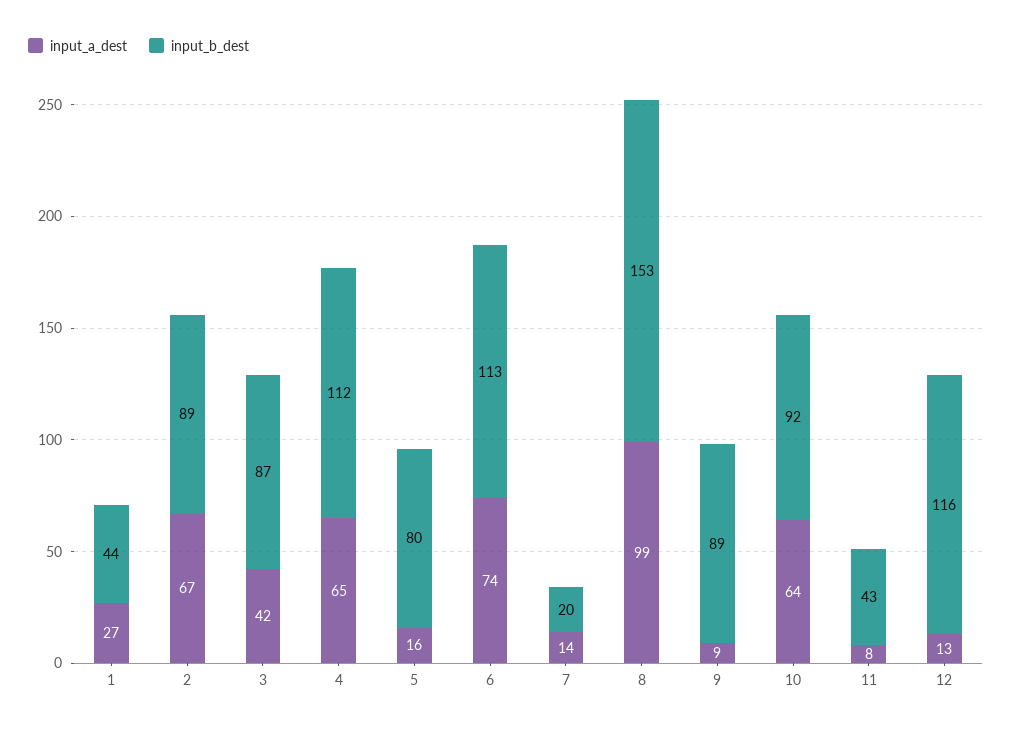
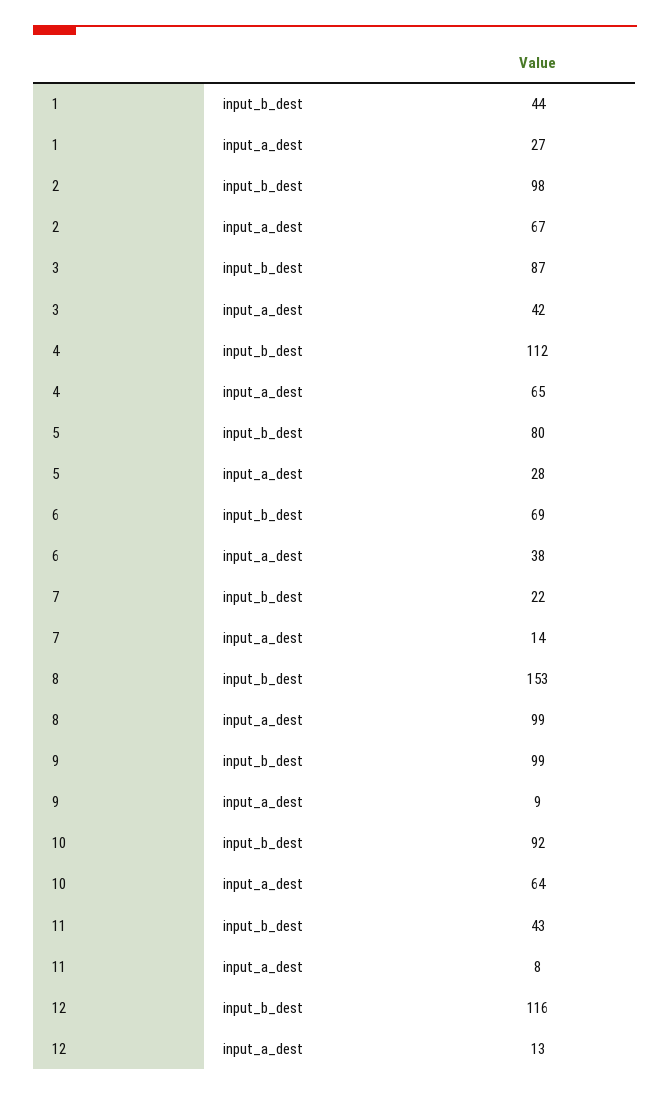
input_b_dest, 2: 89 -> 98
input_a_dest, 5: 16 -> 28
input_a_dest, 6: 74 -> 38
input_b_dest, 6: 113 -> 69
input_b_dest, 7: 20 -> 22
input_b_dest, 9: 89 -> 99

